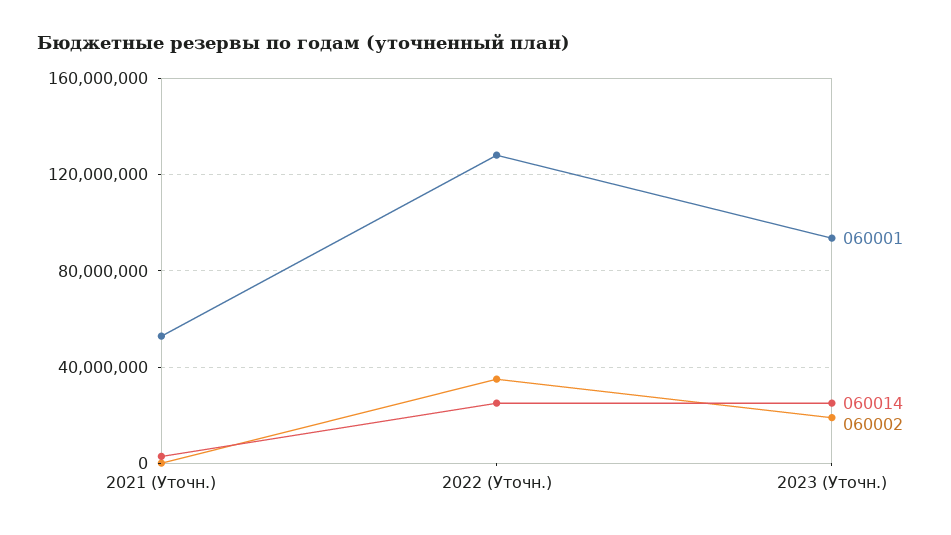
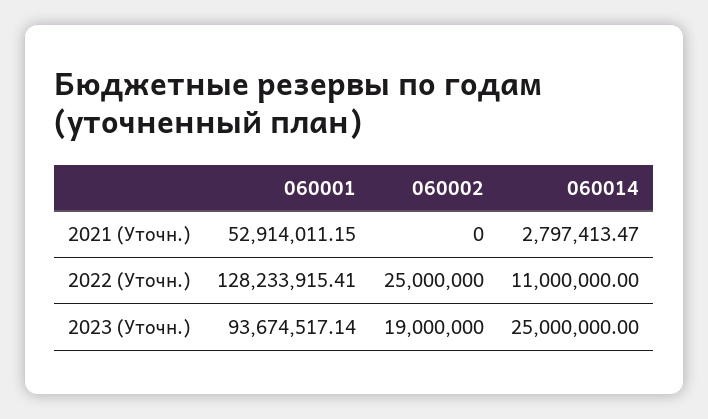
060014, 2022 (Уточн.): 25000000 -> 11000000
060002, 2022 (Уточн.): 35000000 -> 25000000

